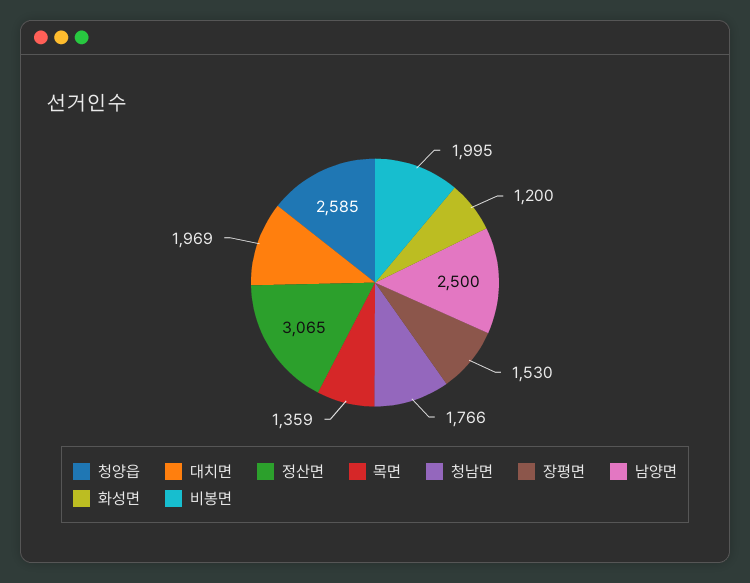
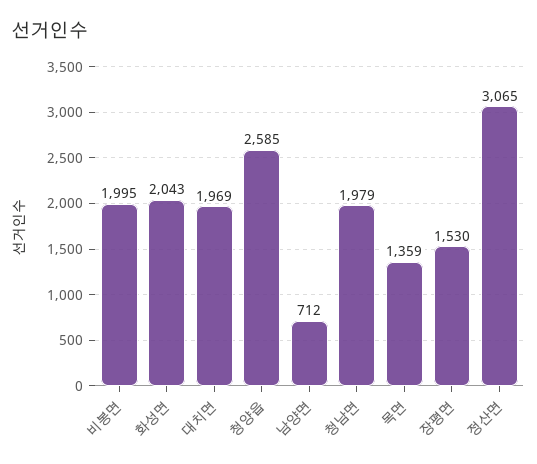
청남면: 1766 -> 1979
남양면: 2500 -> 712
화성면: 1200 -> 2043

